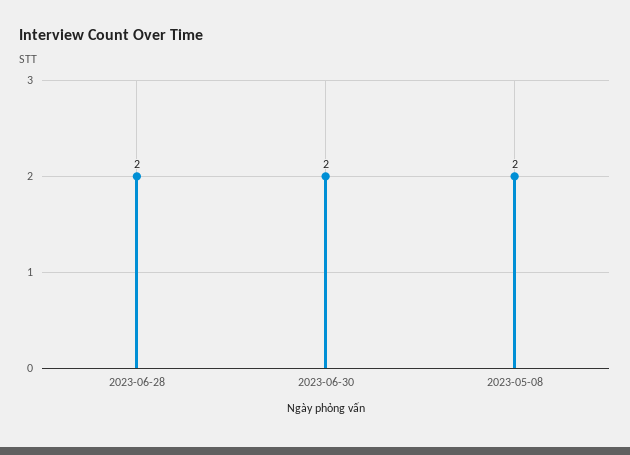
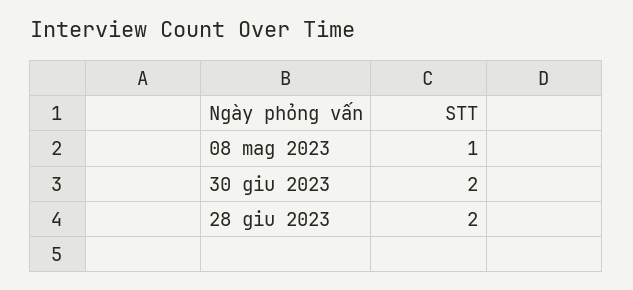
2023-05-08: 2 -> 1

